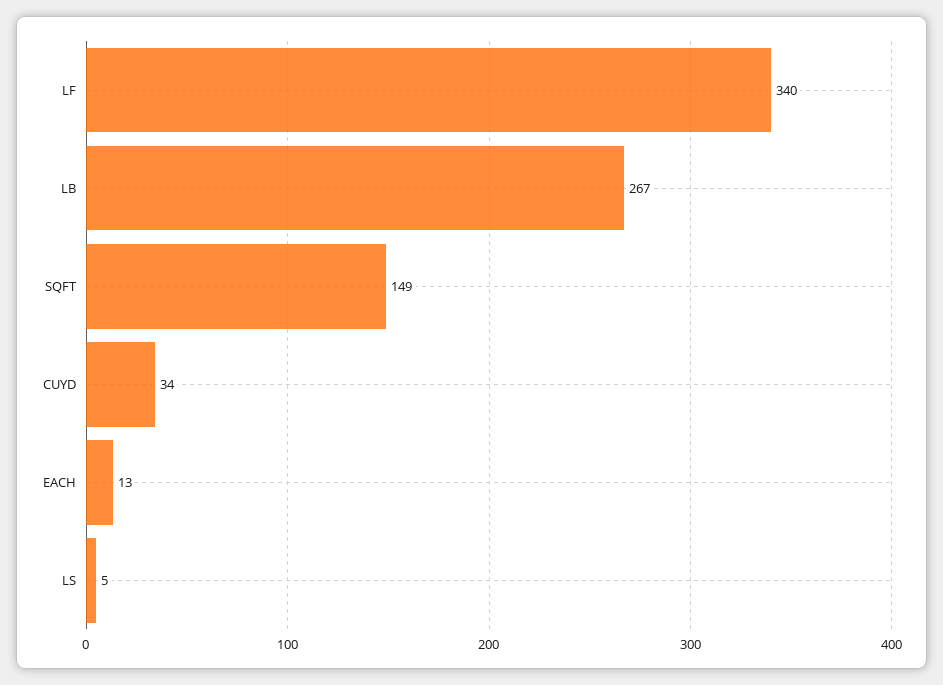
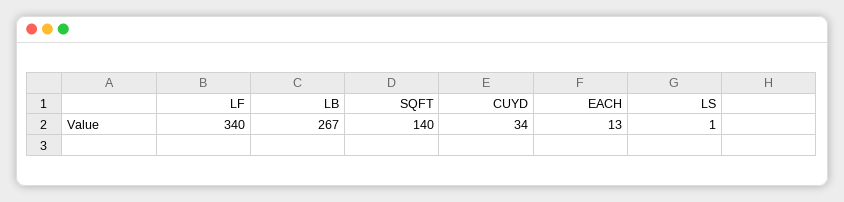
SQFT: 149 -> 140
LS: 5 -> 1

